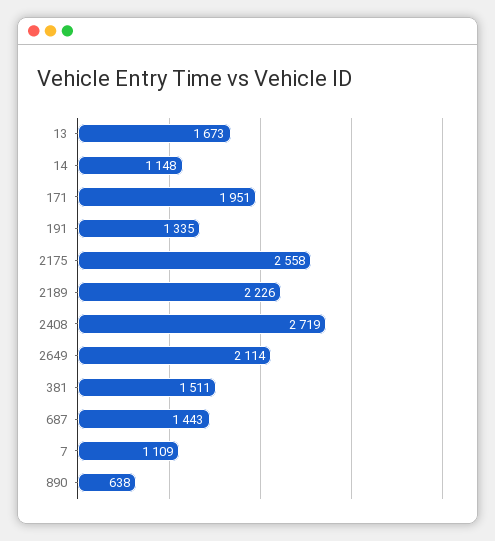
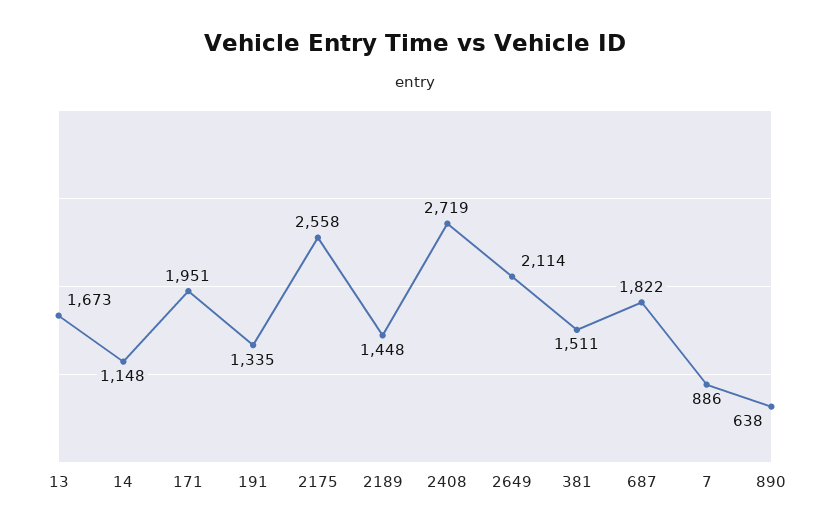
2189: 2226 -> 1448
687: 1443 -> 1822
7: 1109 -> 886

